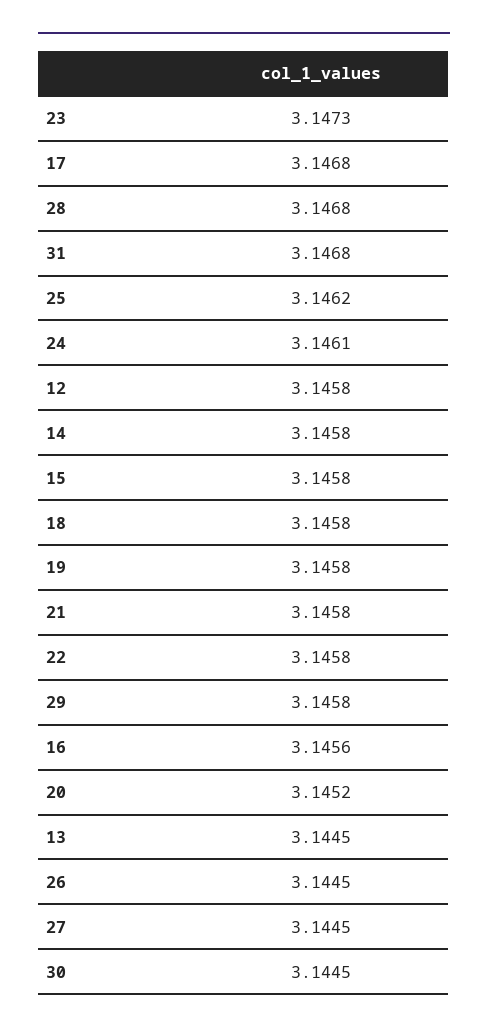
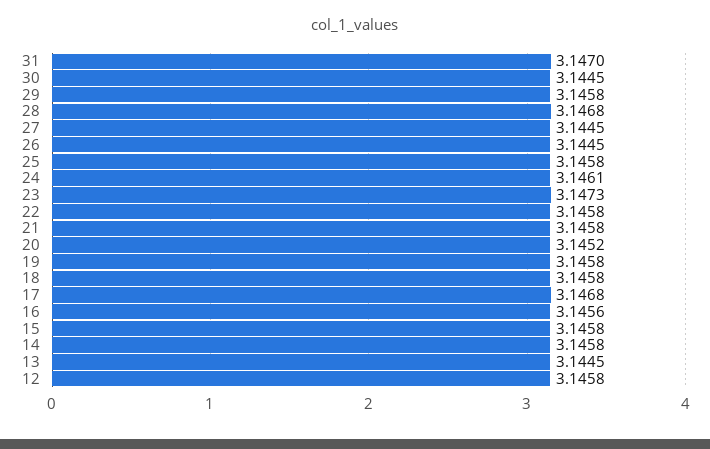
31: 3.1468 -> 3.147
25: 3.1462 -> 3.1458

